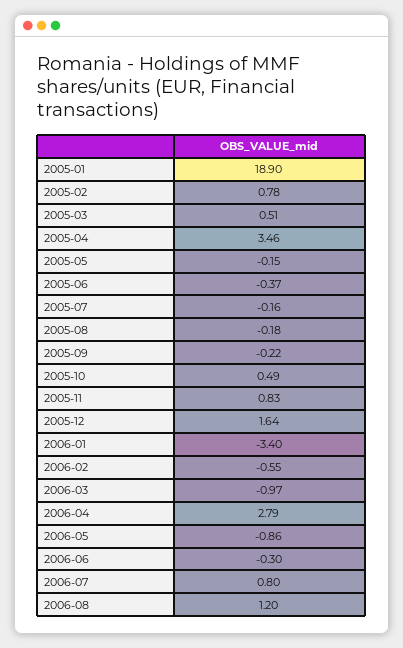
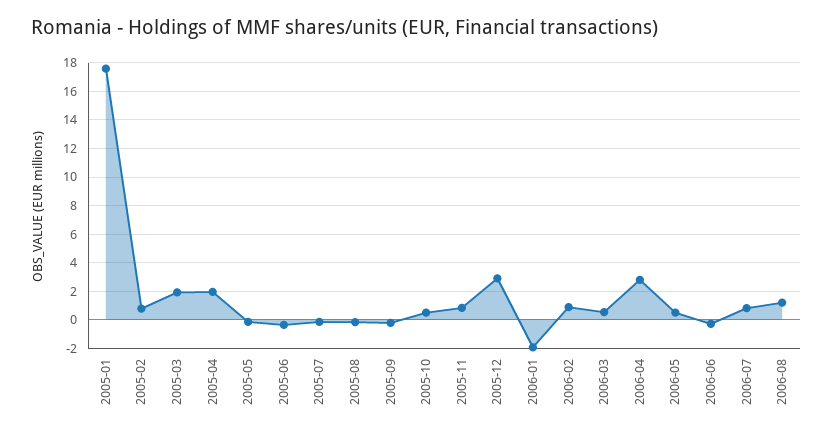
2005-01: 18.9 -> 17.5
2005-03: 0.51 -> 2
2005-04: 3.46 -> 2
2005-12: 1.64 -> 3
2006-01: -3.4 -> -2
2006-02: -0.55 -> 1
2006-03: -0.97 -> 0.5
2006-05: -0.86 -> 0.5

